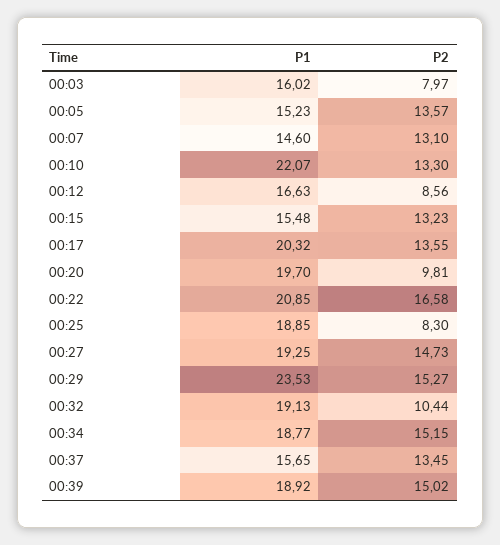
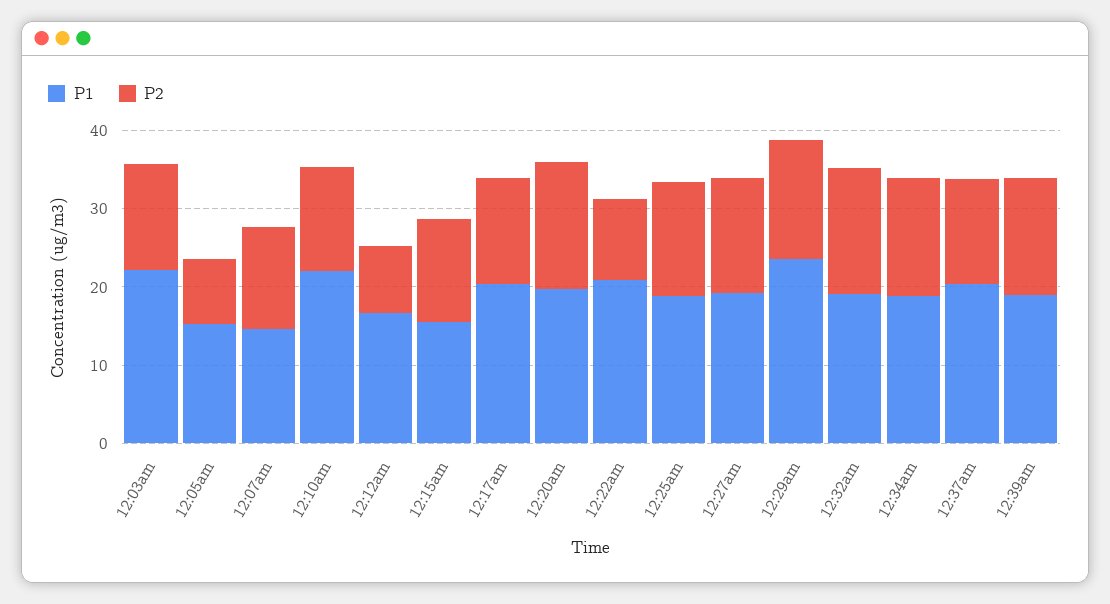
P1, 00:03: 16.02 -> 22
P2, 00:03: 7.97 -> 14
P2, 00:05: 13.57 -> 8
P2, 00:20: 9.81 -> 16
P2, 00:22: 16.58 -> 10
P2, 00:25: 8.3 -> 14
P2, 00:32: 10.44 -> 16
P1, 00:37: 15.65 -> 20

